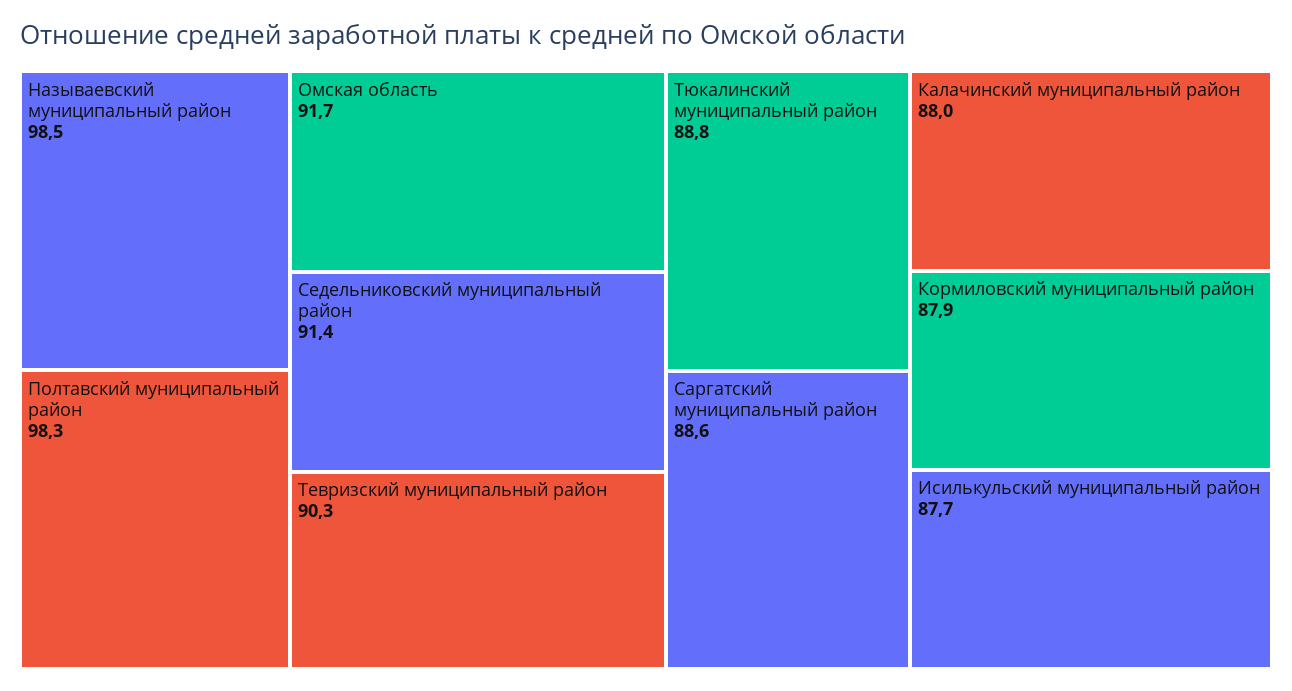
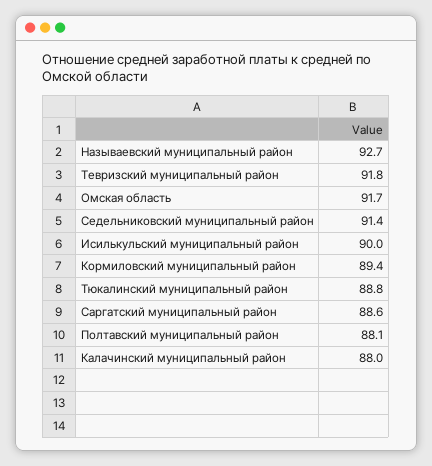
Называевский муниципальный район: 98.5 -> 92.7
Полтавский муниципальный район: 98.3 -> 88.1
Тевризский муниципальный район: 90.3 -> 91.8
Кормиловский муниципальный район: 87.9 -> 89.4
Исилькульский муниципальный район: 87.7 -> 90

